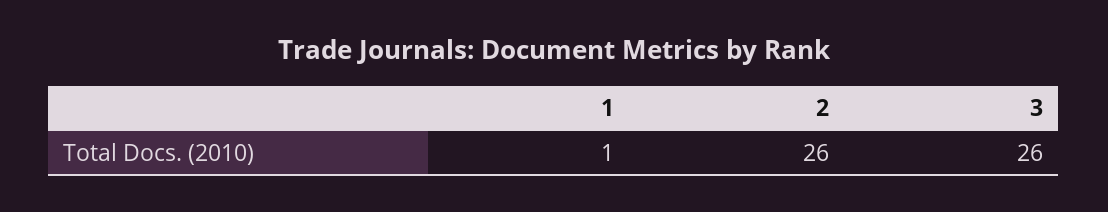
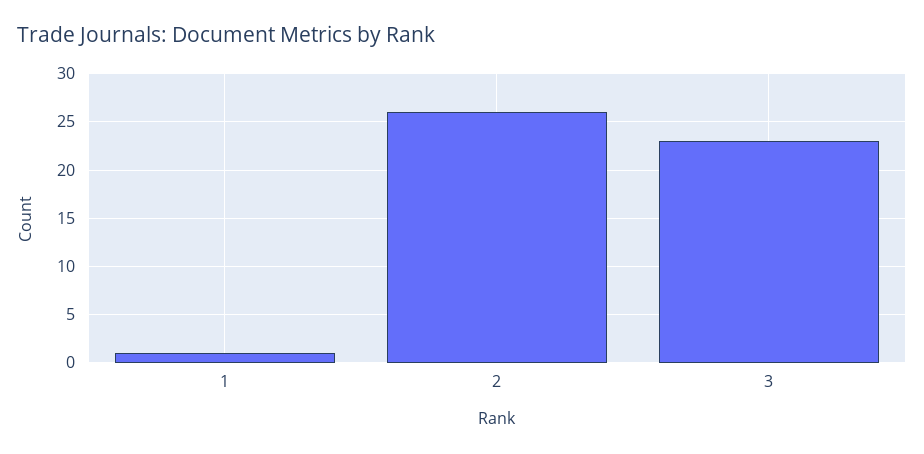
3: 26 -> 23

